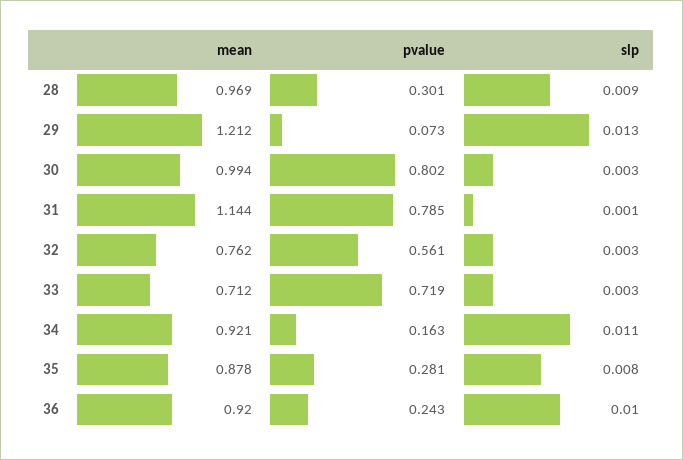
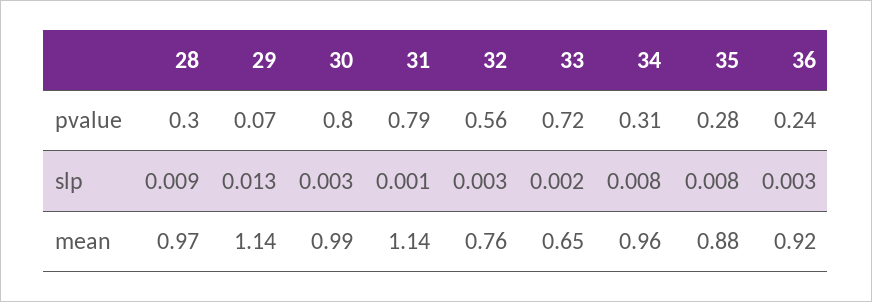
mean, 29: 1.212 -> 1.14
mean, 33: 0.712 -> 0.65
slp, 33: 0.003 -> 0.002
mean, 34: 0.921 -> 0.96
pvalue, 34: 0.163 -> 0.31
slp, 34: 0.011 -> 0.008
slp, 36: 0.01 -> 0.003

